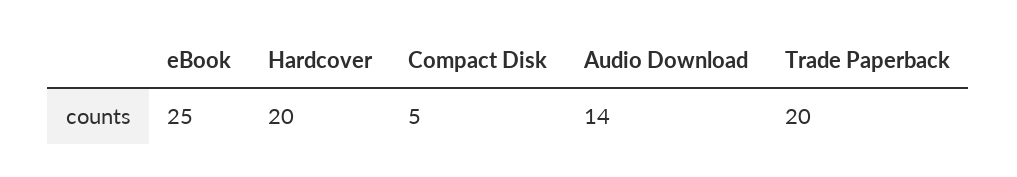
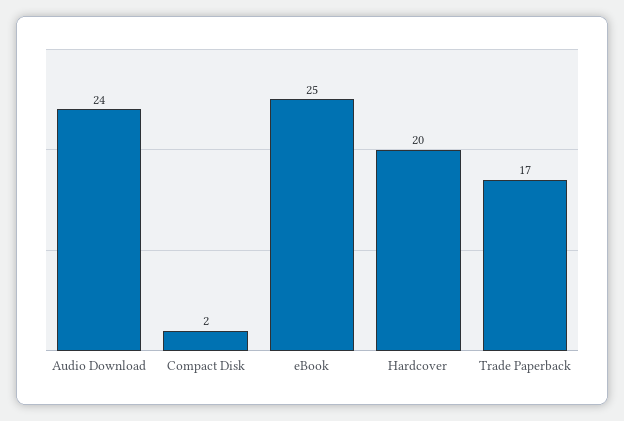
Compact Disk: 5 -> 2
Audio Download: 14 -> 24
Trade Paperback: 20 -> 17

